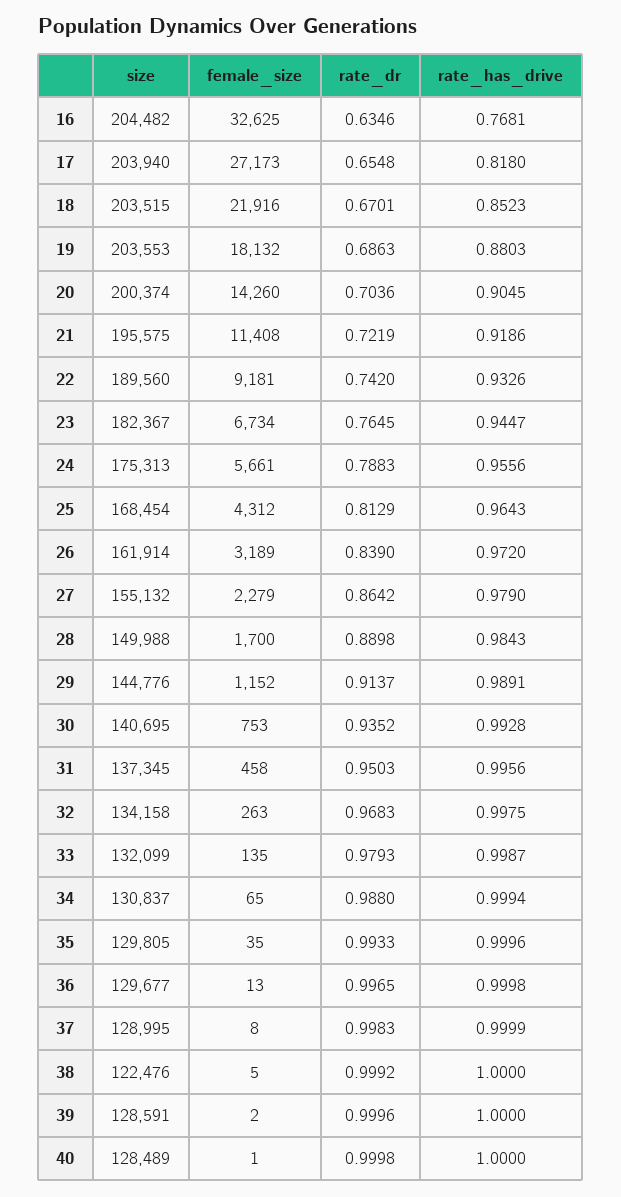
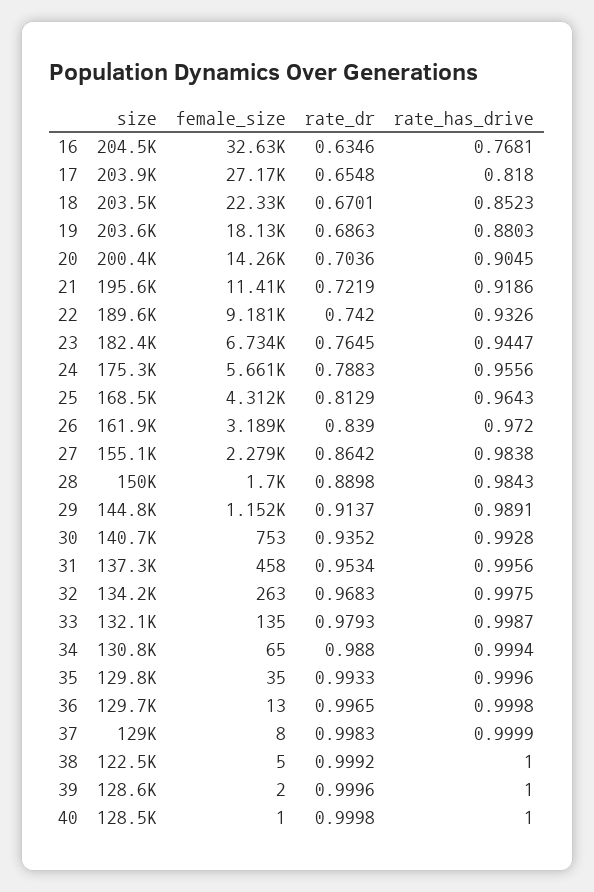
female_size, 18: 21916 -> 22330
rate_has_drive, 27: 0.979 -> 0.9838
rate_dr, 31: 0.9503 -> 0.9534

